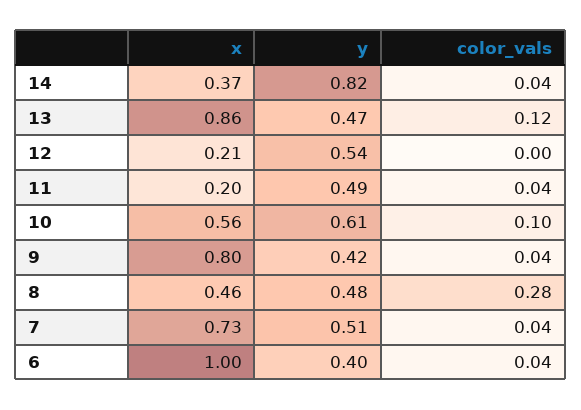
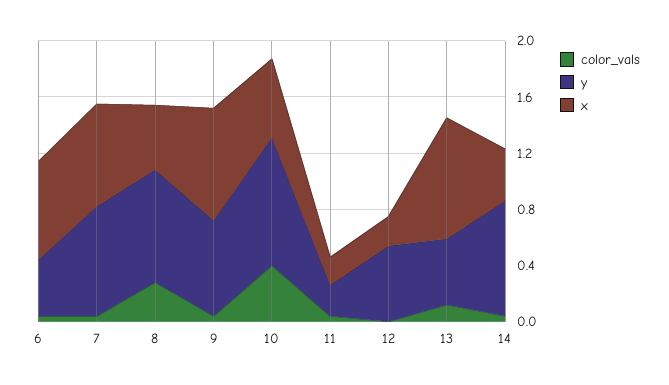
y, 11: 0.49 -> 0.2
y, 10: 0.61 -> 0.9
color_vals, 10: 0.1 -> 0.4
y, 9: 0.42 -> 0.7
y, 8: 0.48 -> 0.8
y, 7: 0.51 -> 0.8
x, 6: 1 -> 0.7

